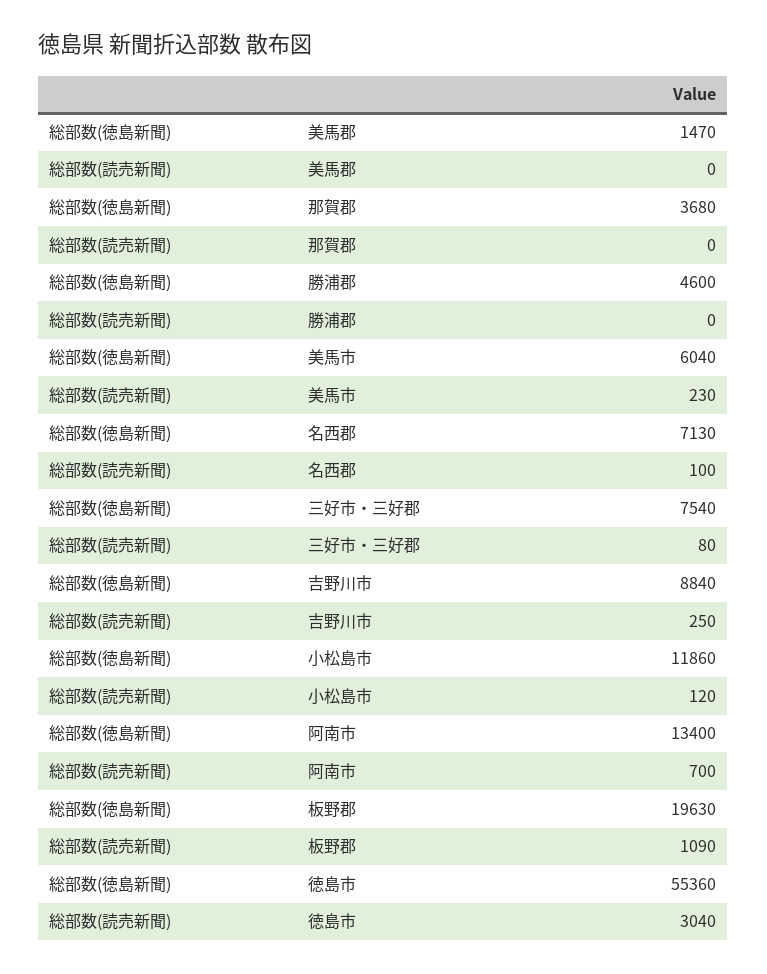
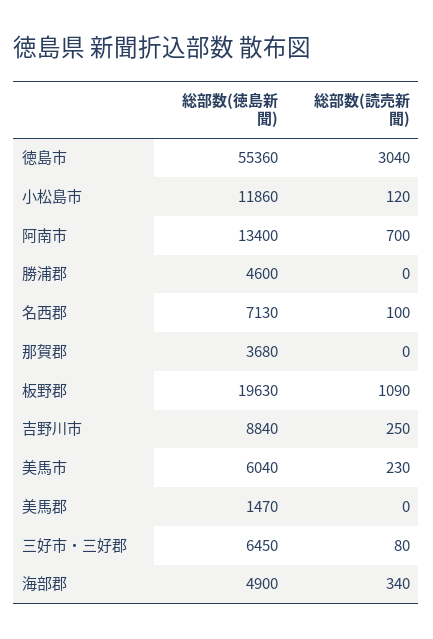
総部数(徳島新聞), 三好市・三好郡: 7540 -> 6450
総部数(徳島新聞), 海部郡: none -> 4900
総部数(読売新聞), 海部郡: none -> 340

